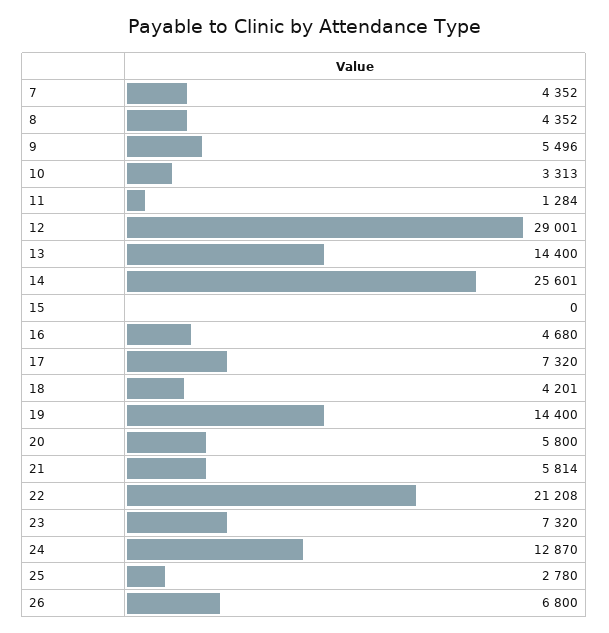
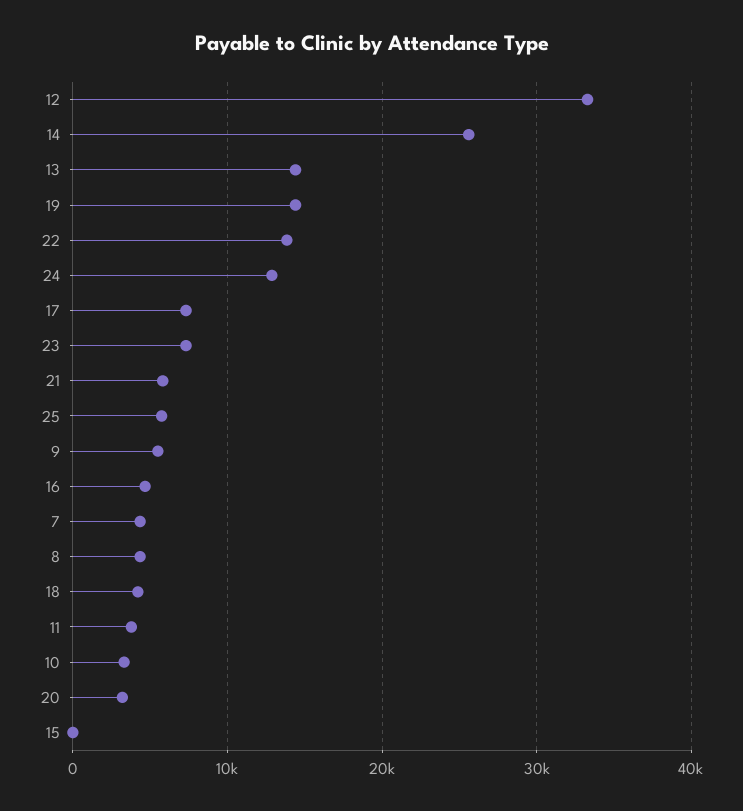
11: 1284 -> 4000
12: 29001 -> 33000
20: 5800 -> 3000
22: 21208 -> 14000
25: 2780 -> 6000
26: 6800 -> none

